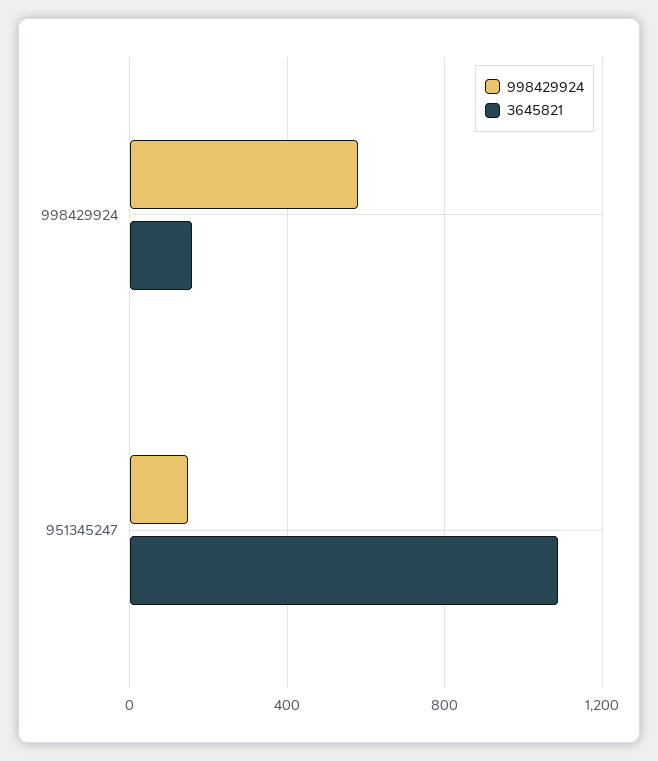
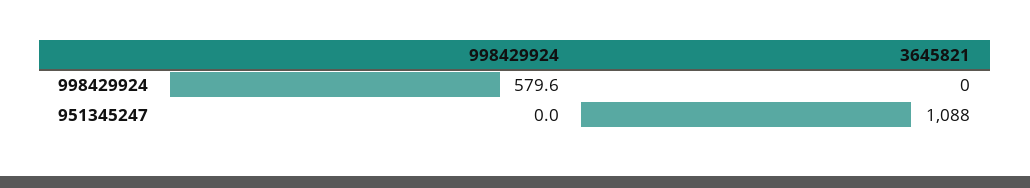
3645821, 998429924: 150 -> 0
998429924, 951345247: 150 -> 0

